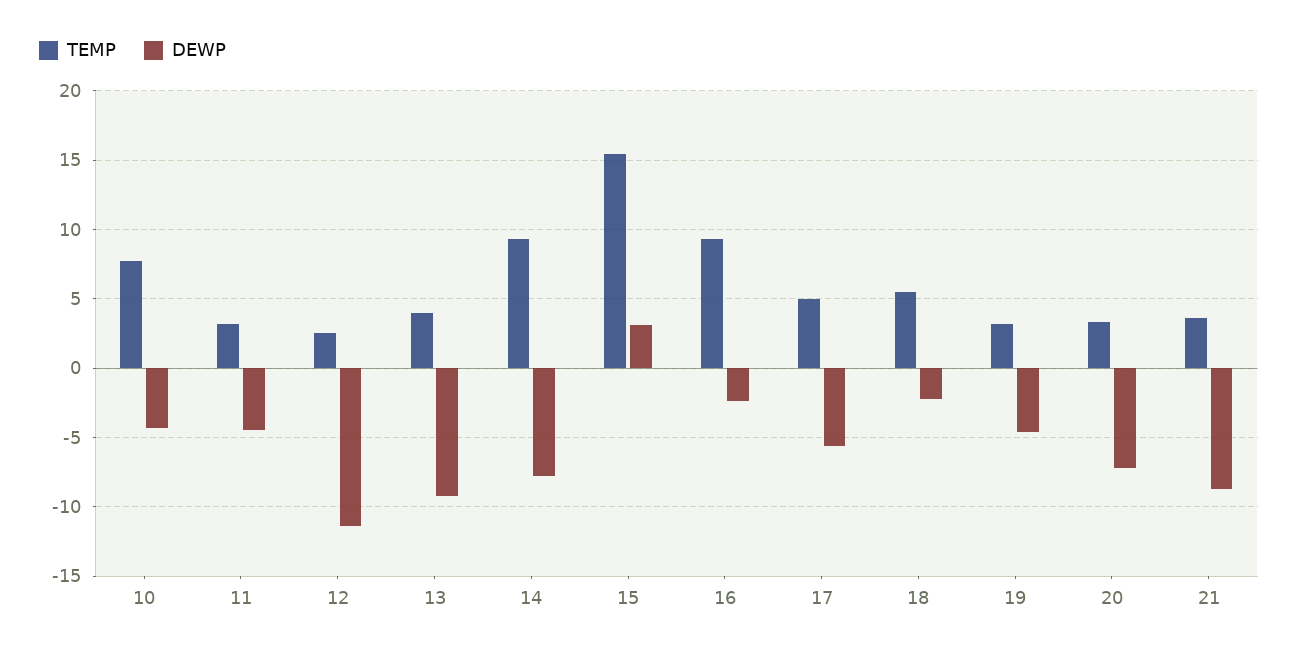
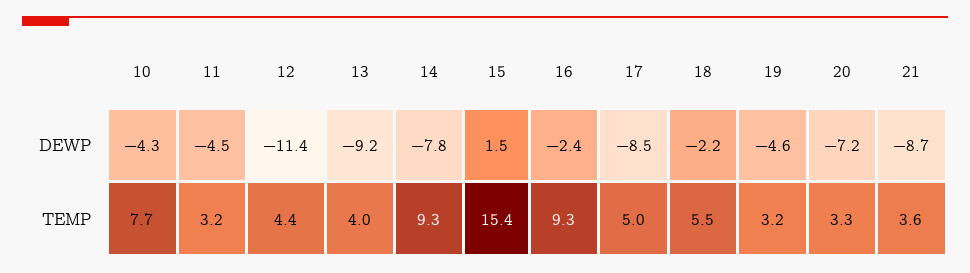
TEMP, 12: 2.5 -> 4.4
DEWP, 15: 3 -> 1.5
DEWP, 17: -5.5 -> -8.5

